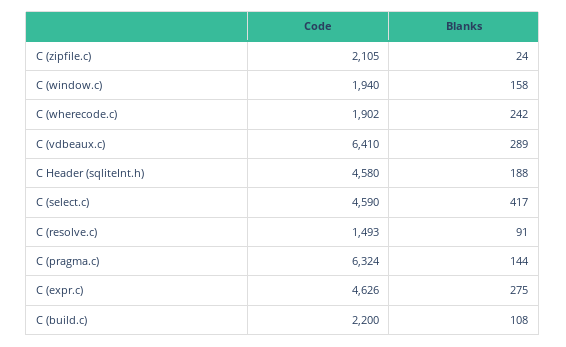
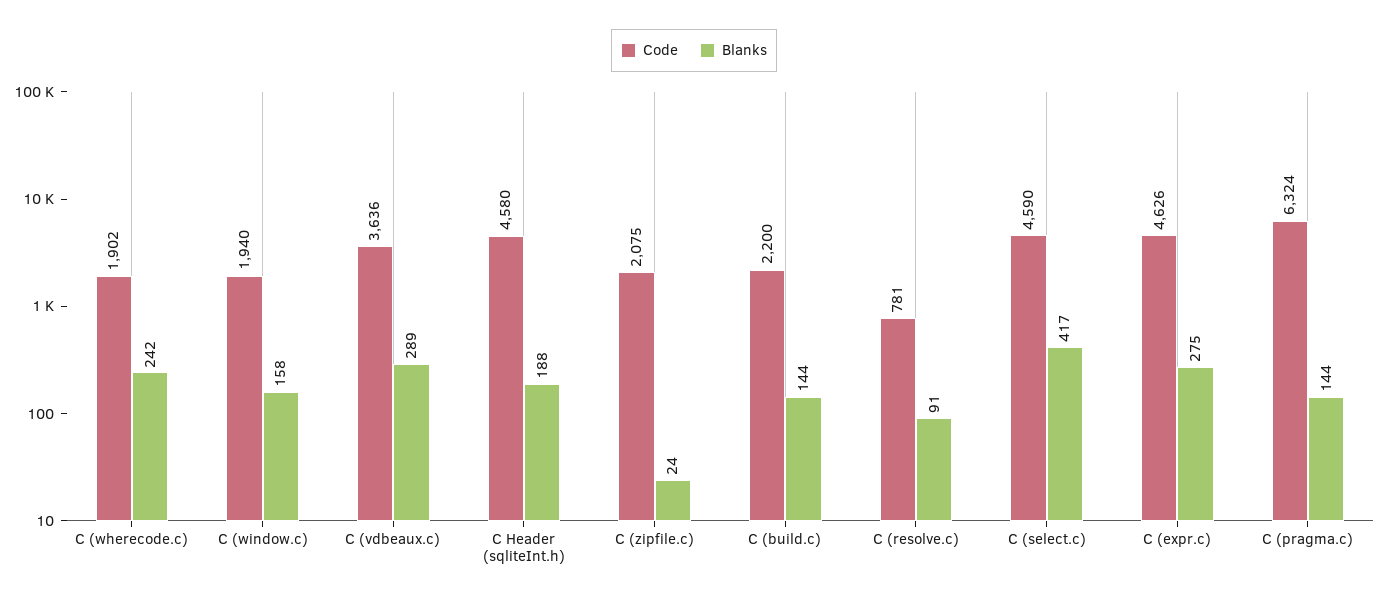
Code, C (zipfile.c): 2105 -> 2075
Code, C (vdbeaux.c): 6410 -> 3636
Code, C (resolve.c): 1493 -> 781
Blanks, C (build.c): 108 -> 144

